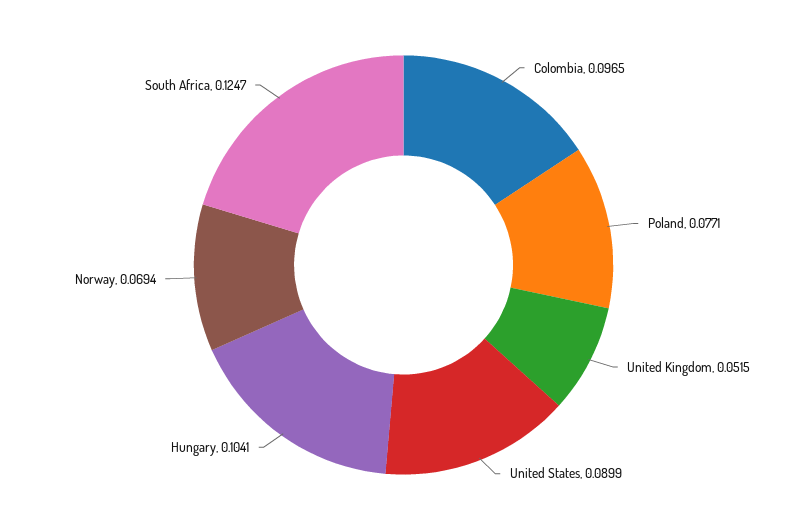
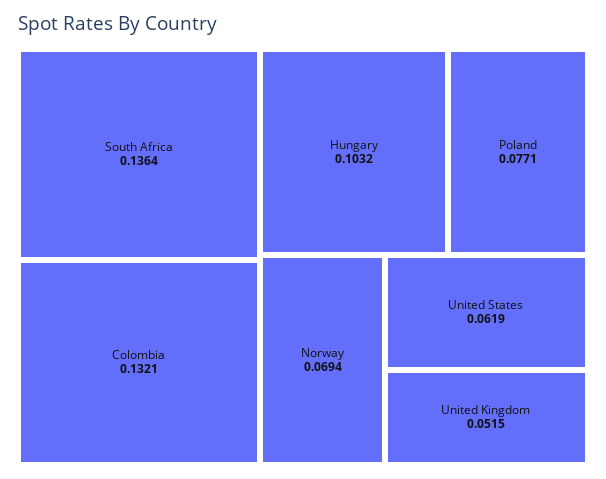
Colombia: 0.0965 -> 0.1321
United States: 0.0899 -> 0.0619
Hungary: 0.1041 -> 0.1032
South Africa: 0.1247 -> 0.1364

